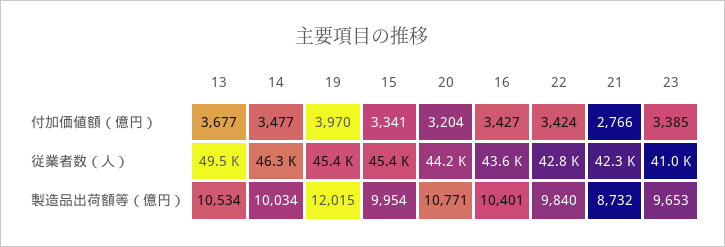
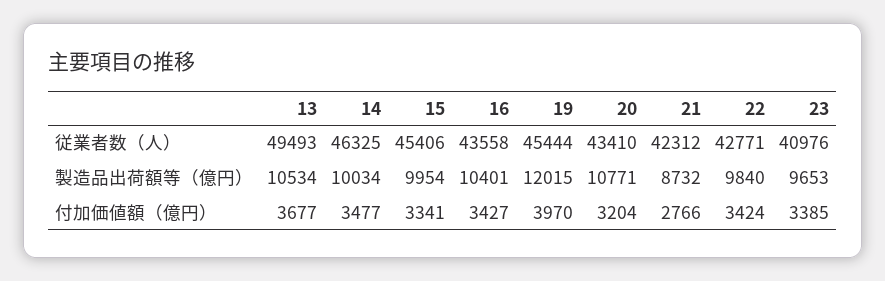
20, 従業者数（人）: 44200 -> 43410

